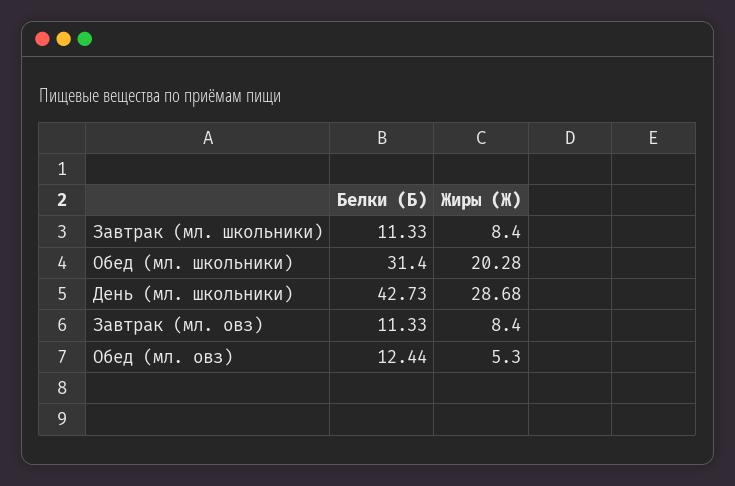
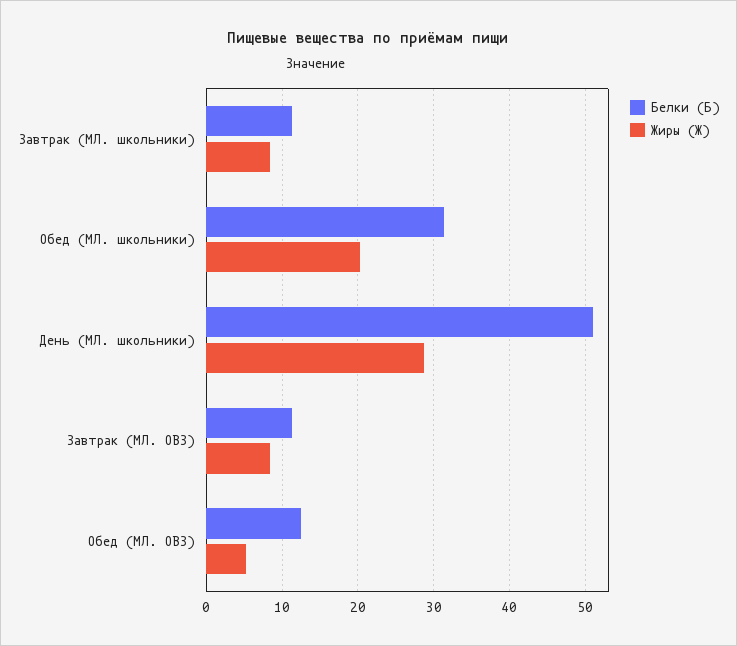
Белки (Б), День (мл. школьники): 42.73 -> 51

